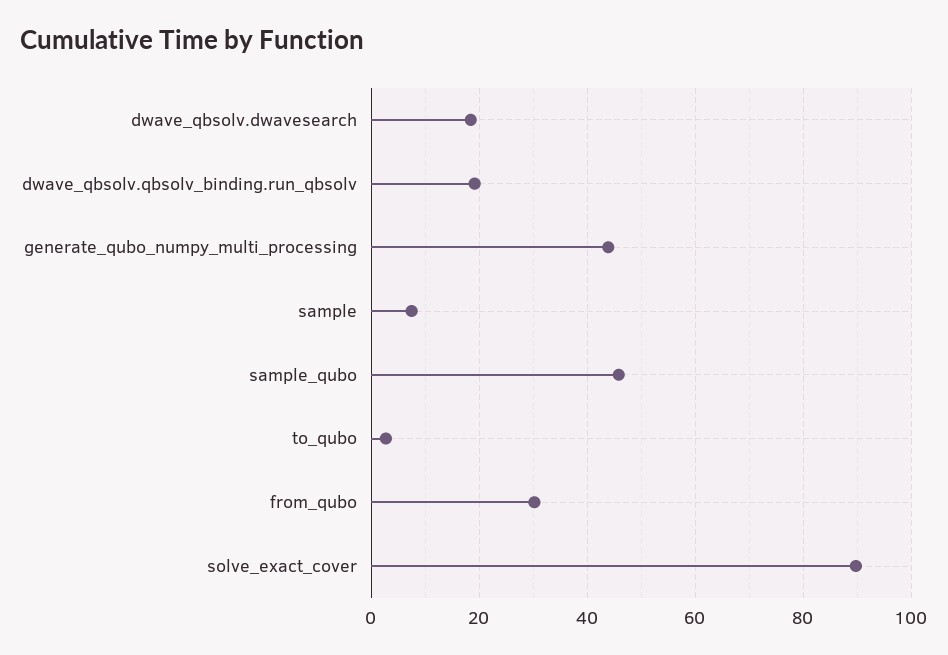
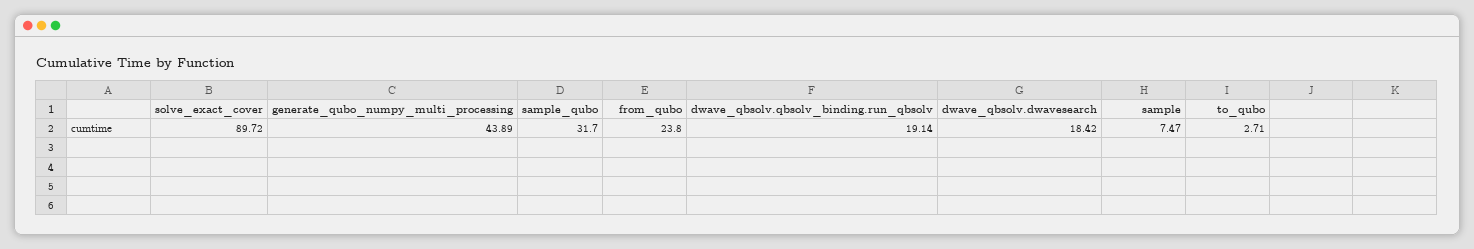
sample_qubo: 46 -> 31.7
from_qubo: 30 -> 23.8

